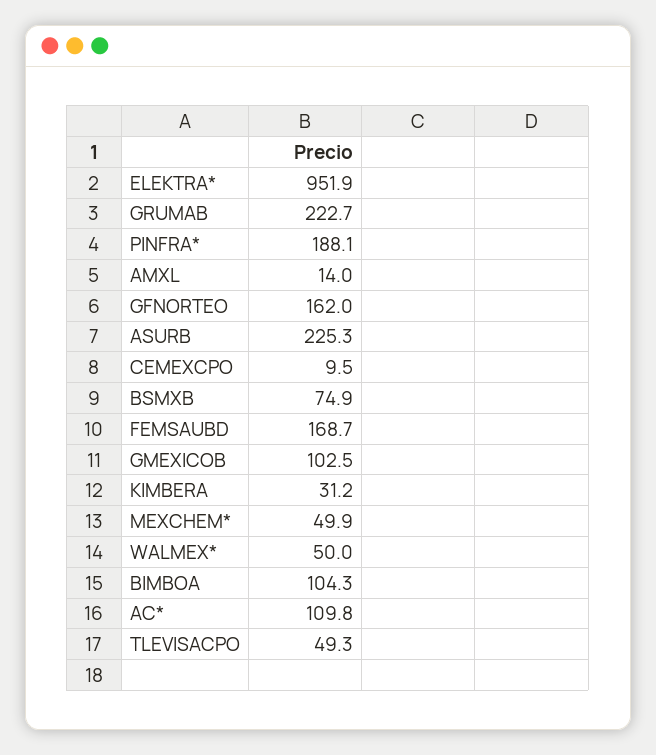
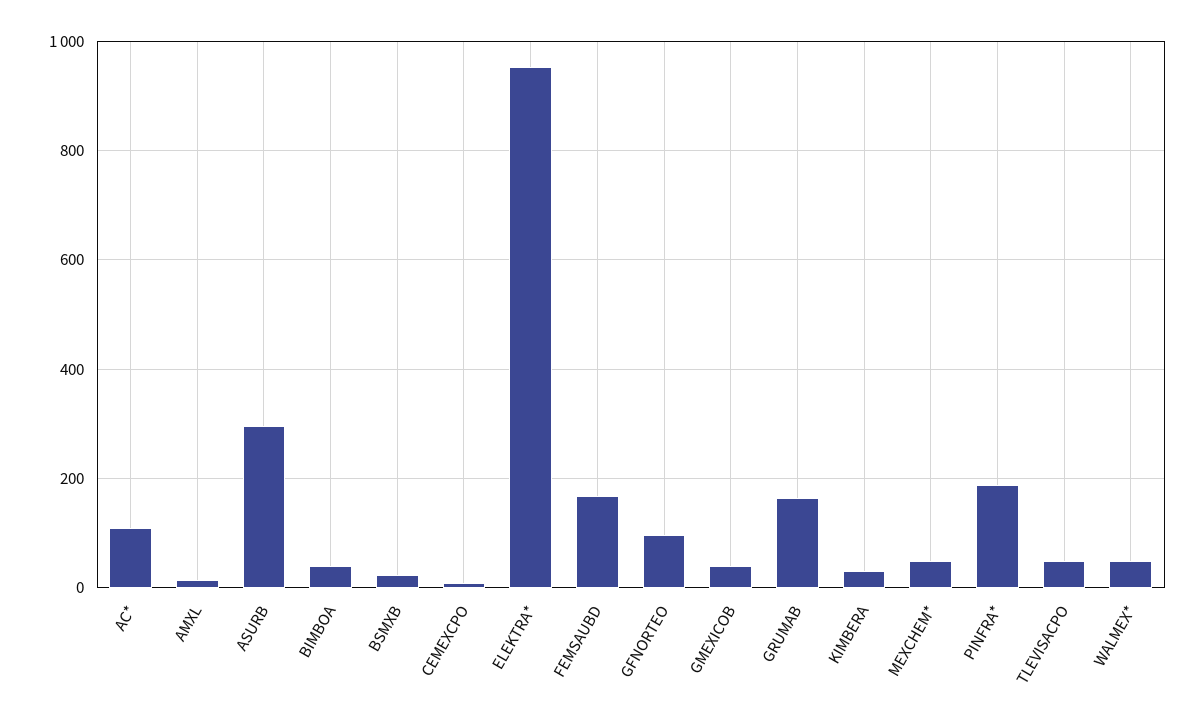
GRUMAB: 222.7 -> 160
GFNORTEO: 162 -> 100
ASURB: 225.3 -> 300
BSMXB: 74.9 -> 20
GMEXICOB: 102.5 -> 40
BIMBOA: 104.3 -> 40

